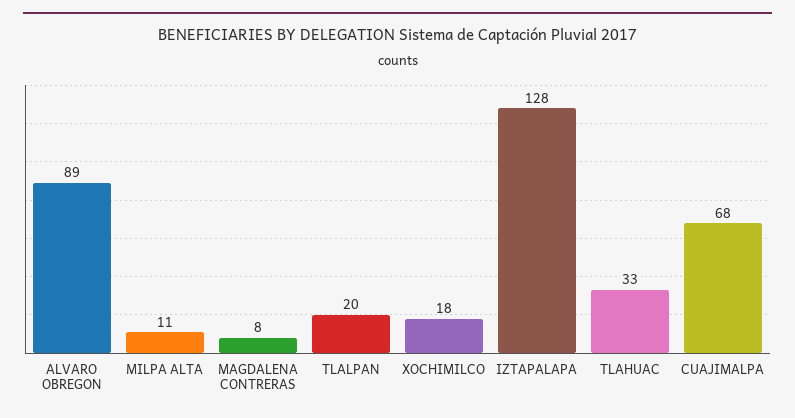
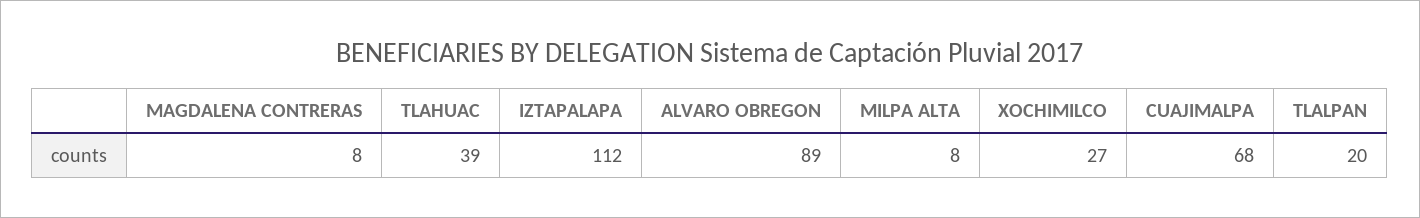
MILPA ALTA: 11 -> 8
XOCHIMILCO: 18 -> 27
IZTAPALAPA: 128 -> 112
TLAHUAC: 33 -> 39

